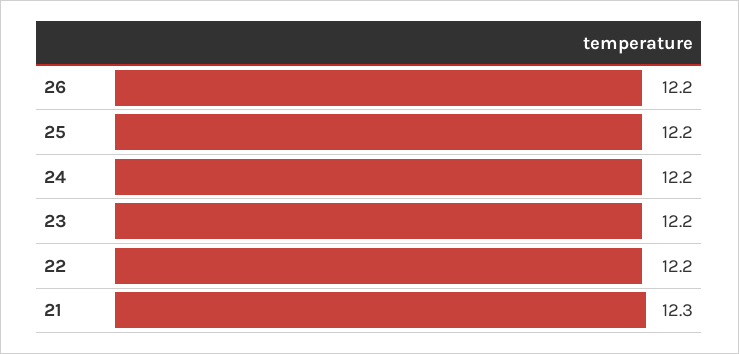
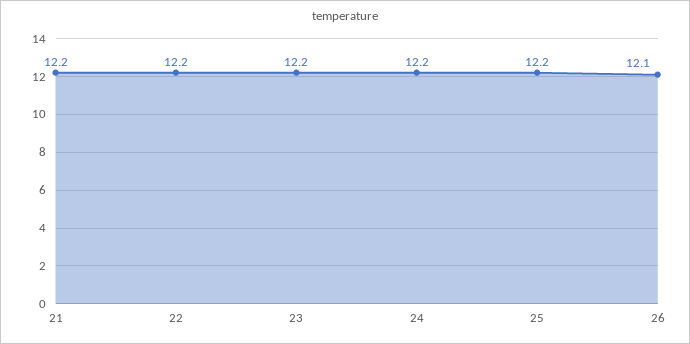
26: 12.2 -> 12.1
21: 12.3 -> 12.2

